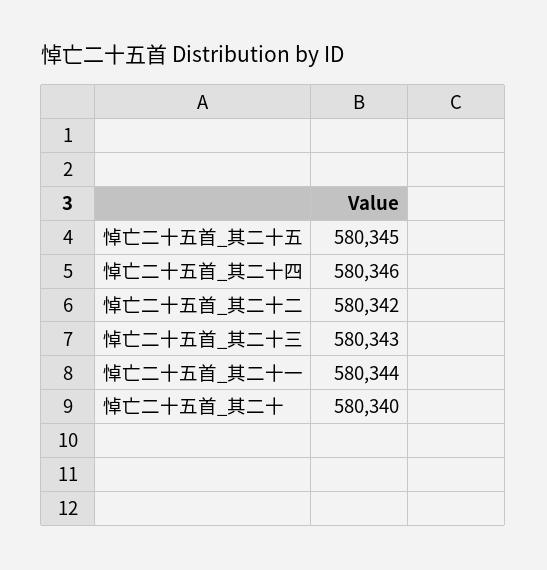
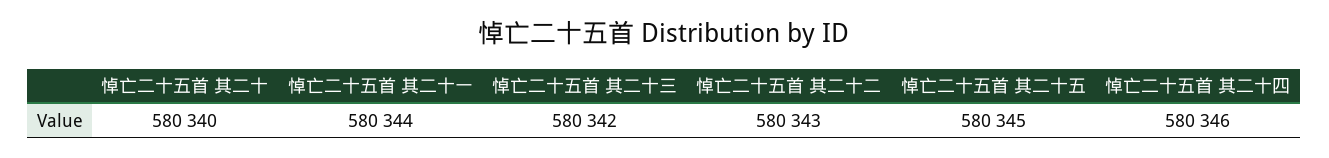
悼亡二十五首_其二十二: 580342 -> 580343
悼亡二十五首_其二十三: 580343 -> 580342

